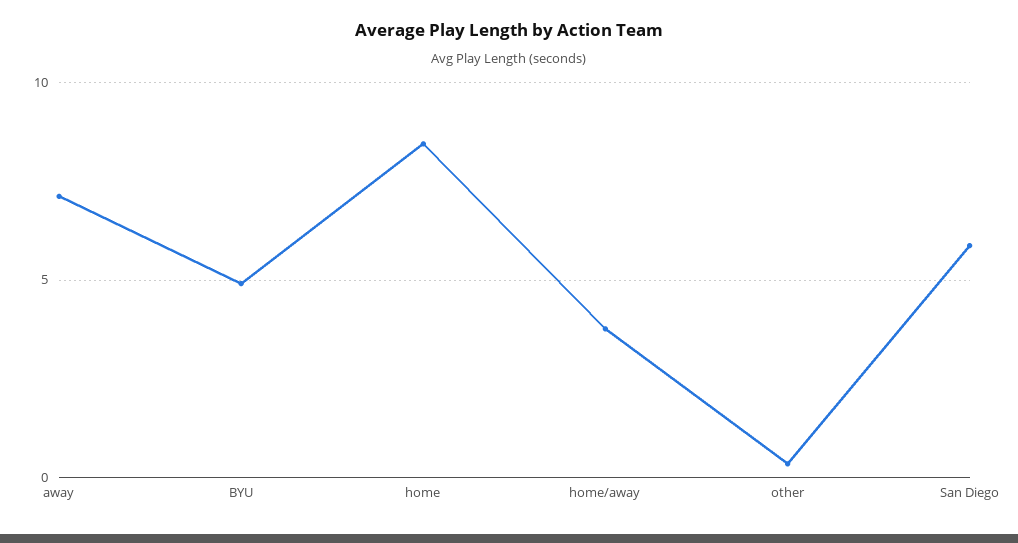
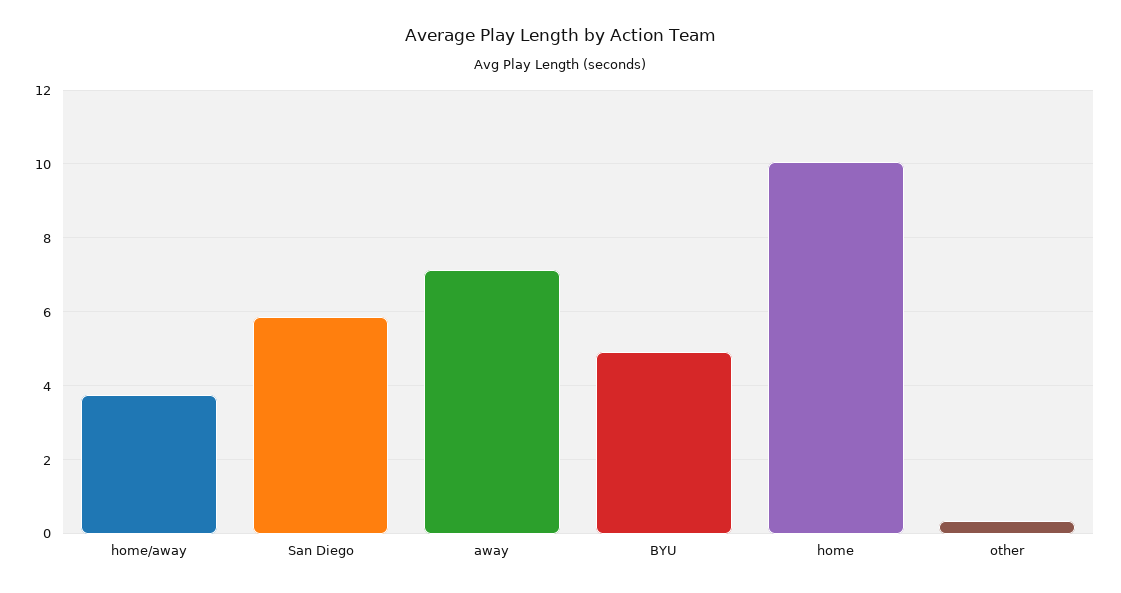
home: 8.5 -> 10

